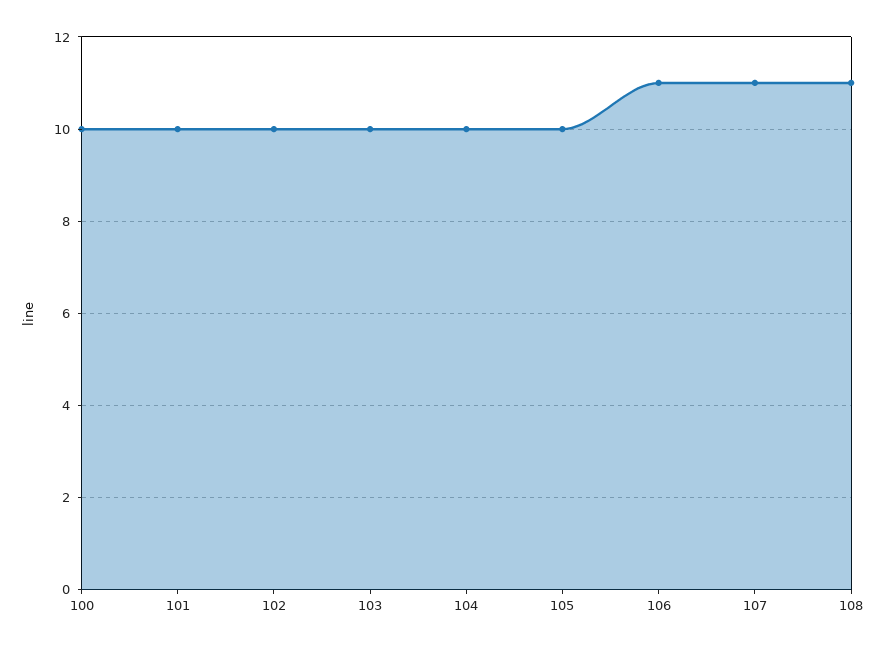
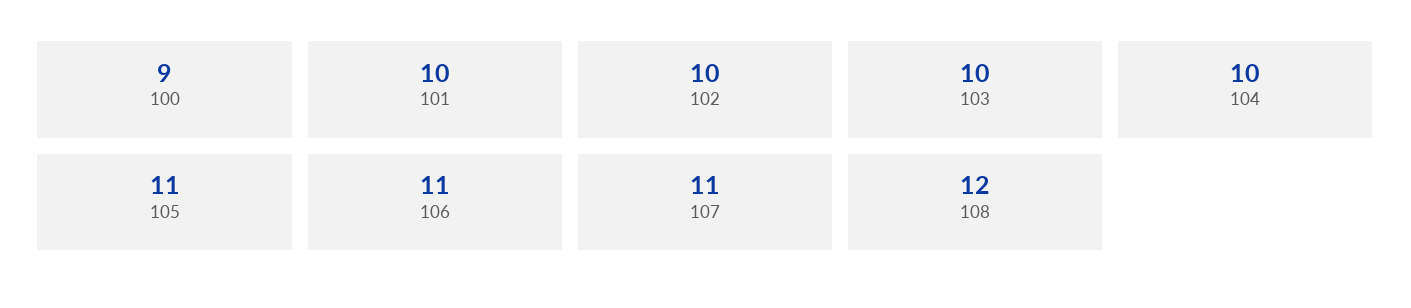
100: 10 -> 9
105: 10 -> 11
108: 11 -> 12

